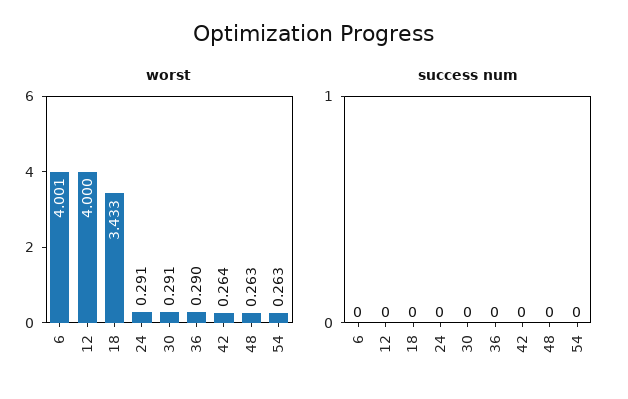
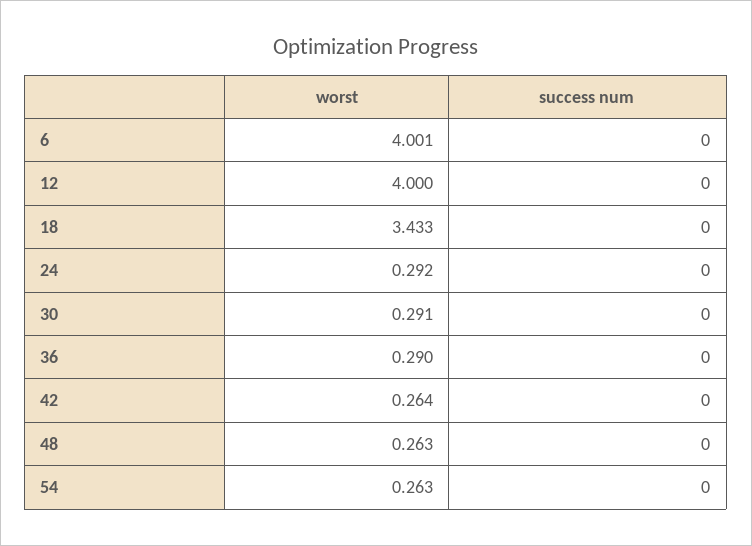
worst, 24: 0.291 -> 0.292

